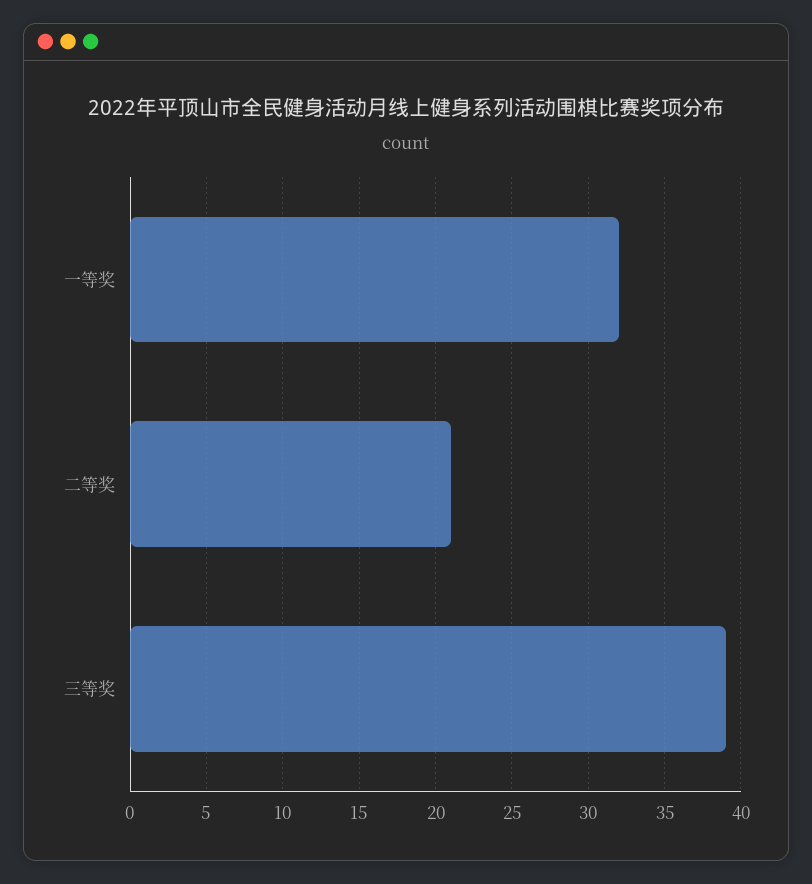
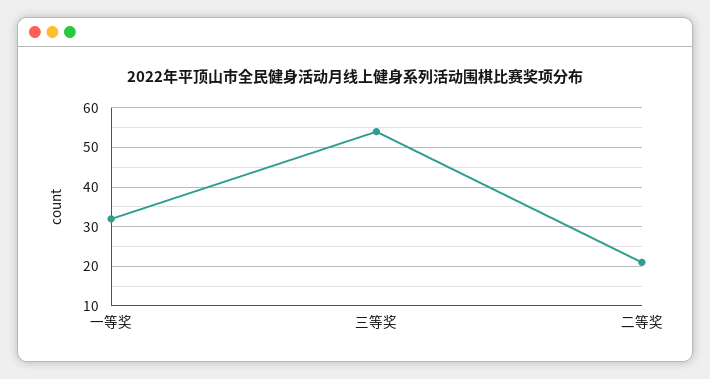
三等奖: 39 -> 55

